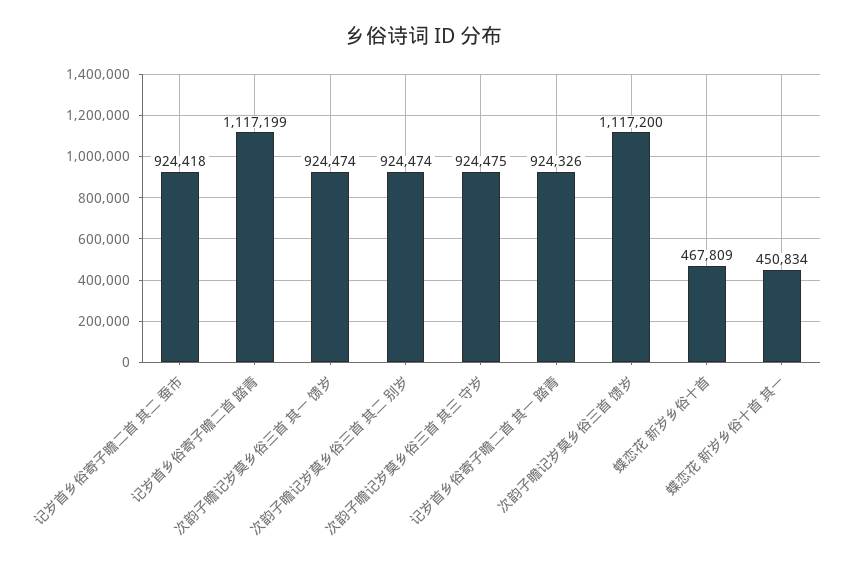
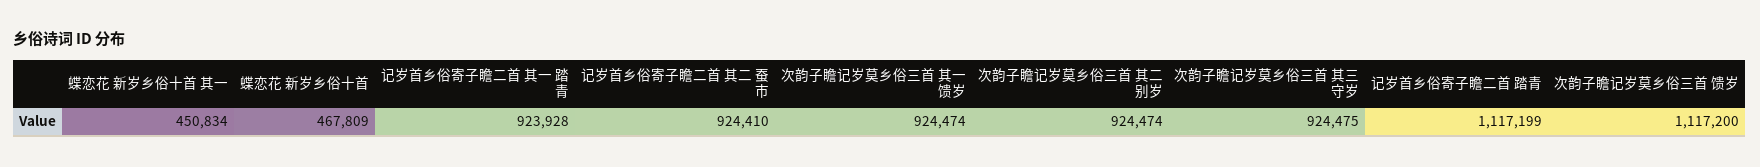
记岁首乡俗寄子瞻二首 其二 蚕市: 924418 -> 924410
记岁首乡俗寄子瞻二首 其一 踏青: 924326 -> 923928

